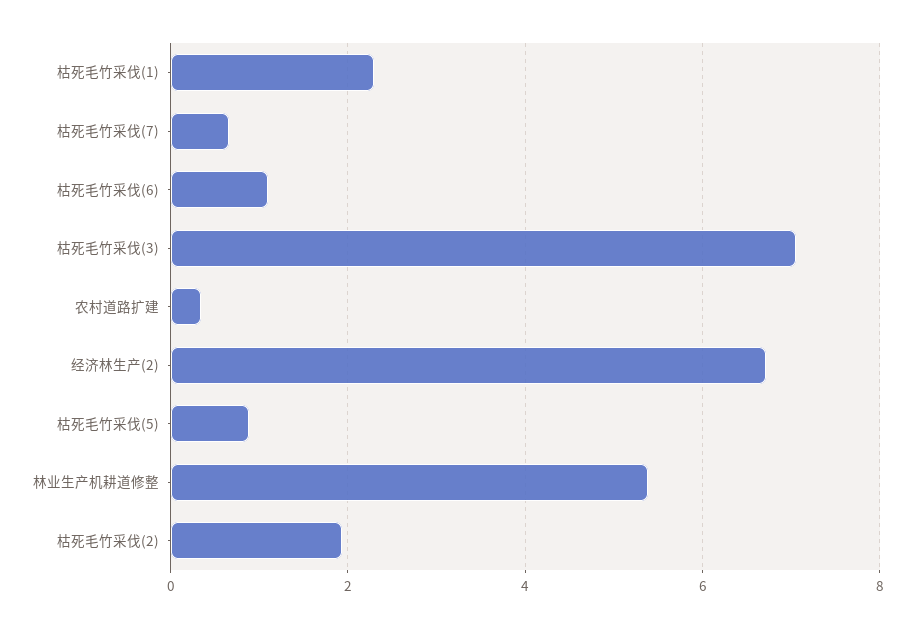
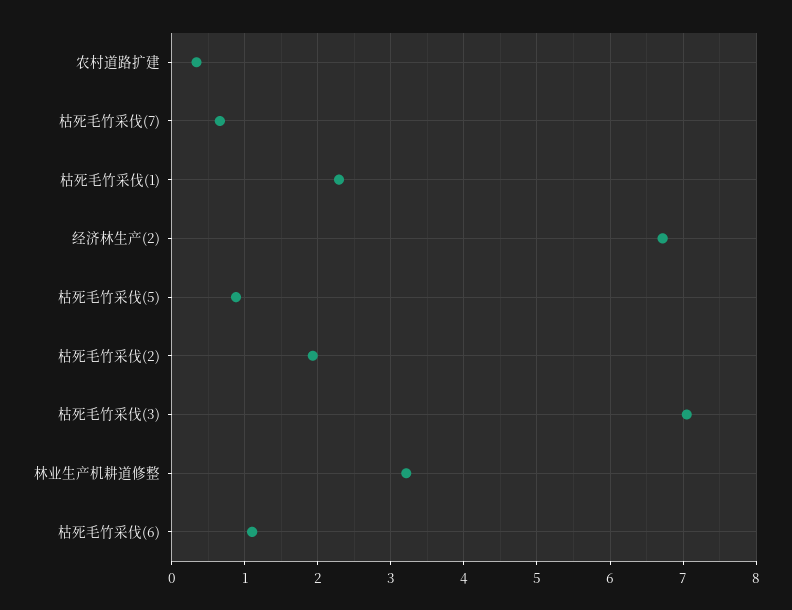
林业生产机耕道修整: 5.4 -> 3.2

